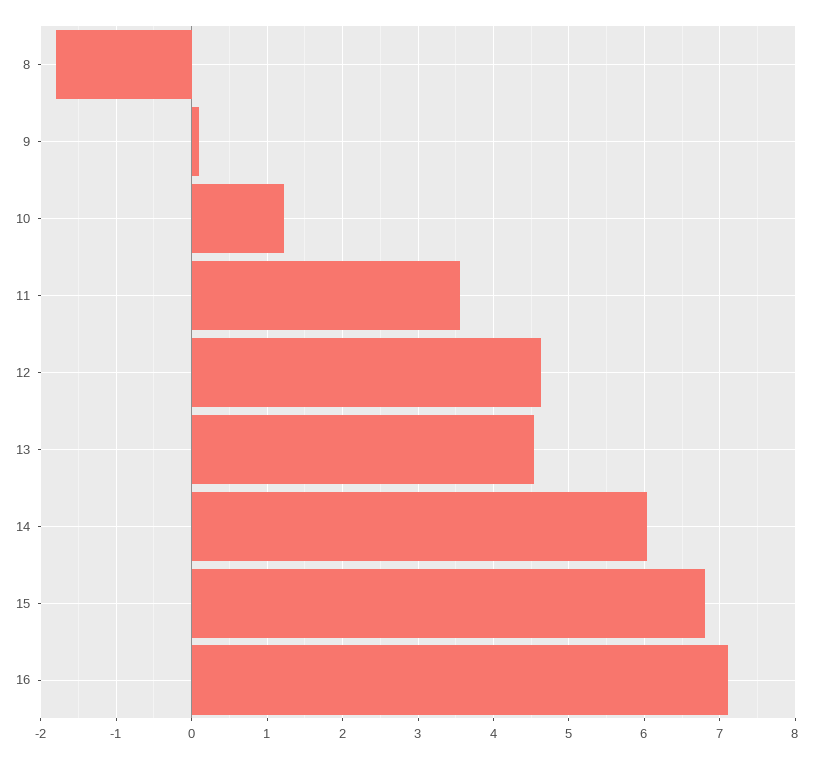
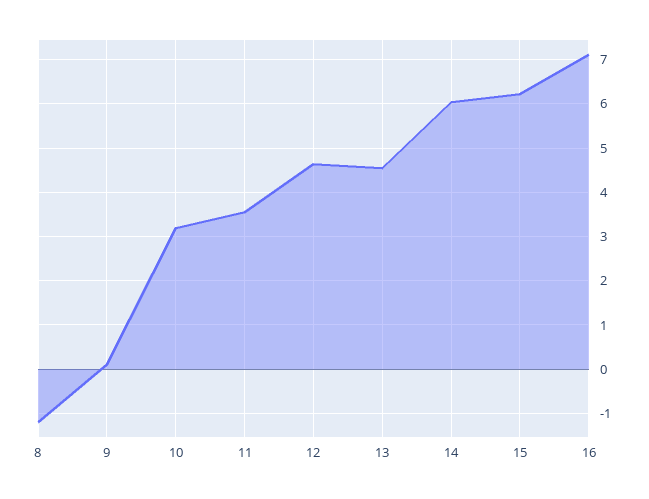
8: -1.8 -> -1.2
10: 1.2 -> 3.2
15: 6.8 -> 6.2

